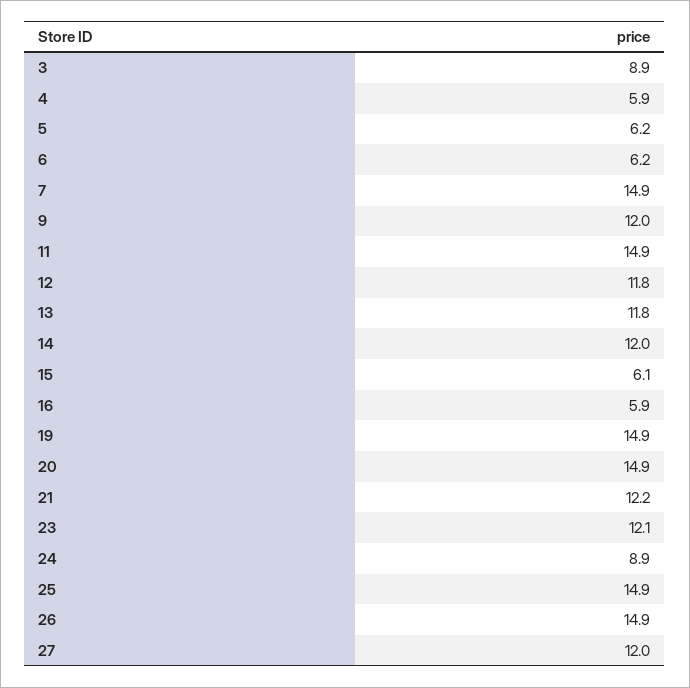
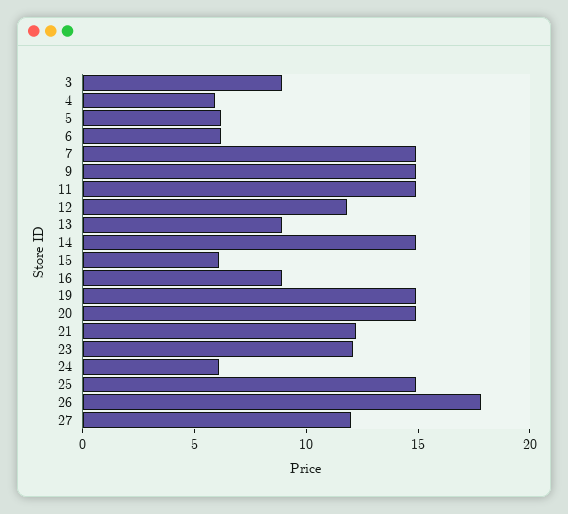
9: 12 -> 15
13: 11.8 -> 9
14: 12 -> 15
16: 5.9 -> 9
24: 8.9 -> 6
26: 14.9 -> 18

